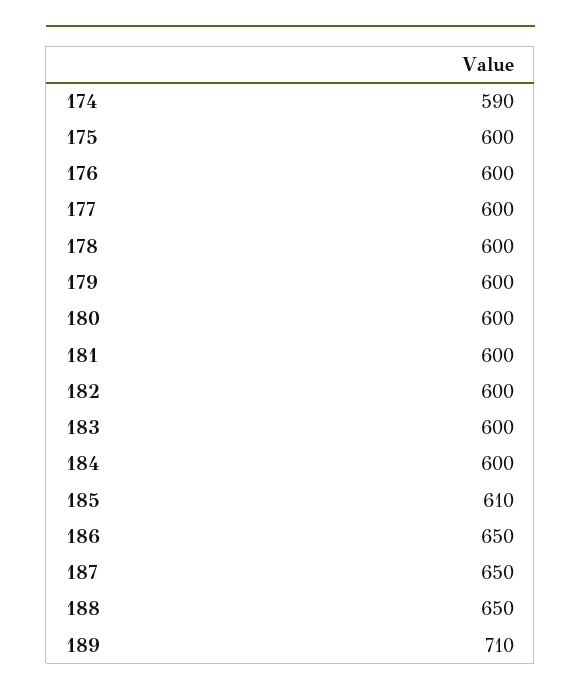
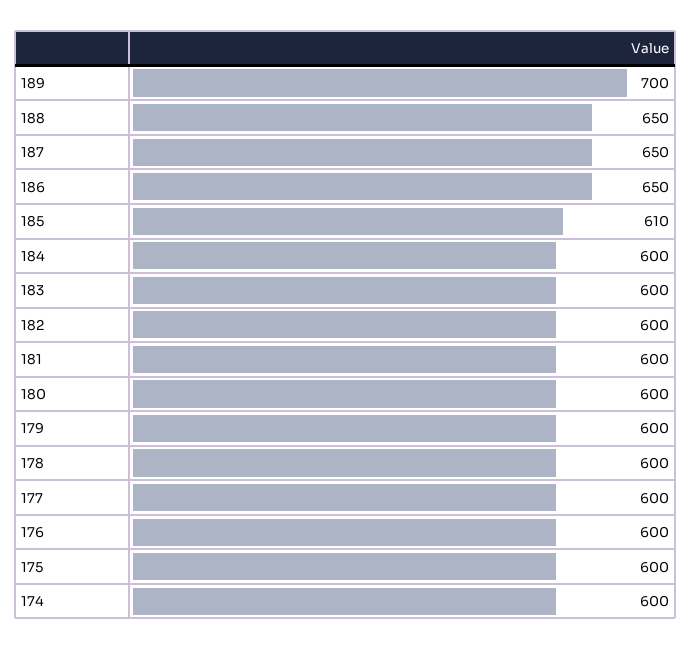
174: 590 -> 600
189: 710 -> 700

